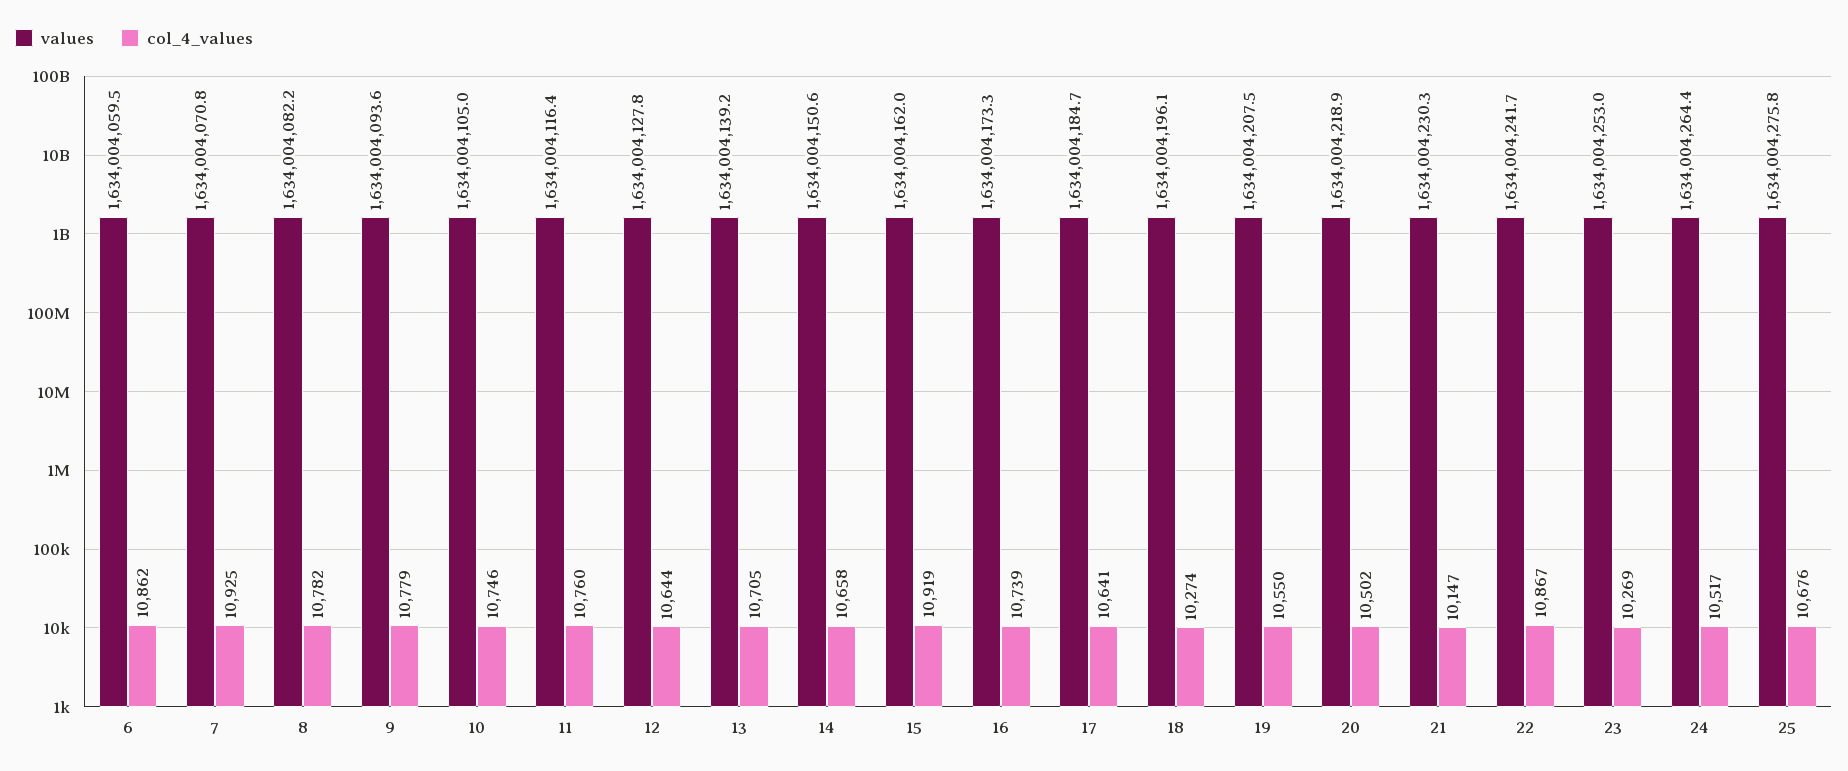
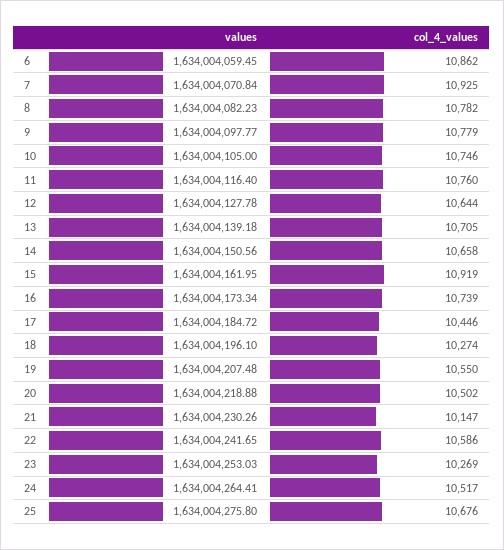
values, 9: 1634004093.6 -> 1634004097.77
col_4_values, 17: 10641 -> 10446
col_4_values, 22: 10867 -> 10586

